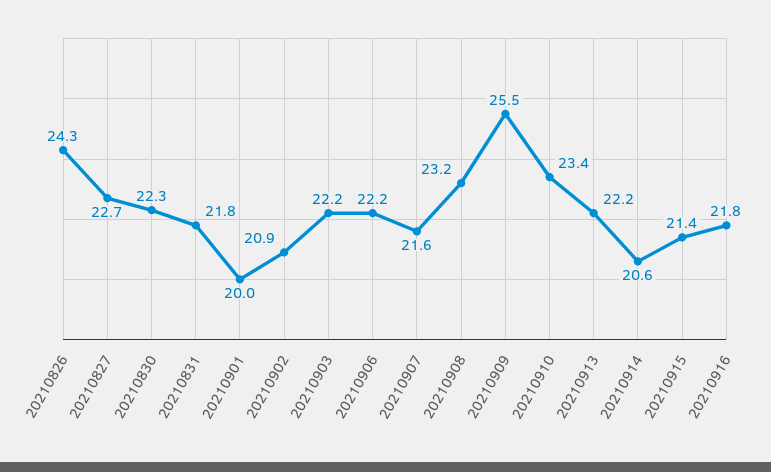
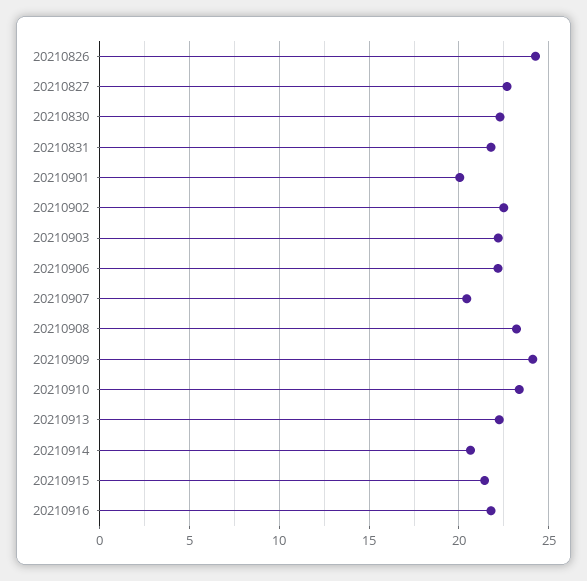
20210902: 20.9 -> 22.5
20210907: 21.6 -> 20.5
20210909: 25.5 -> 24

